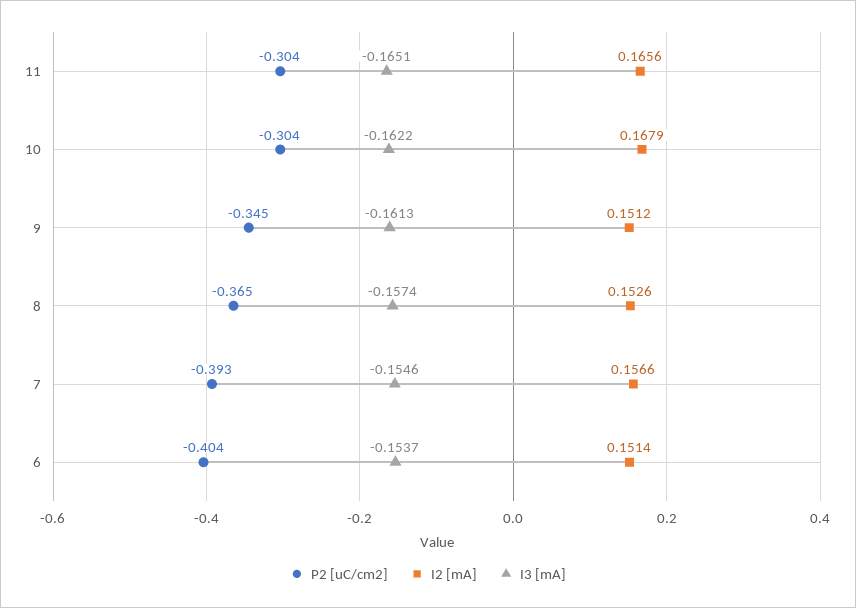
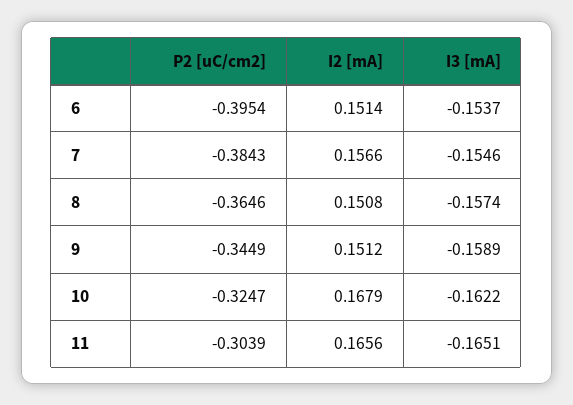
P2 [uC/cm2], 10: -0.304 -> -0.3247
I3 [mA], 9: -0.1613 -> -0.1589
I2 [mA], 8: 0.1526 -> 0.1508
P2 [uC/cm2], 7: -0.393 -> -0.3843
P2 [uC/cm2], 6: -0.404 -> -0.3954

